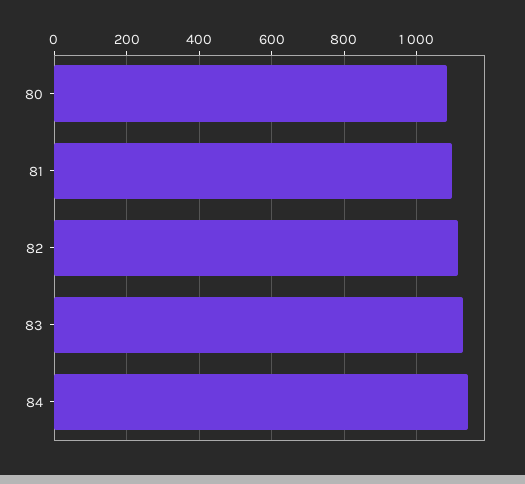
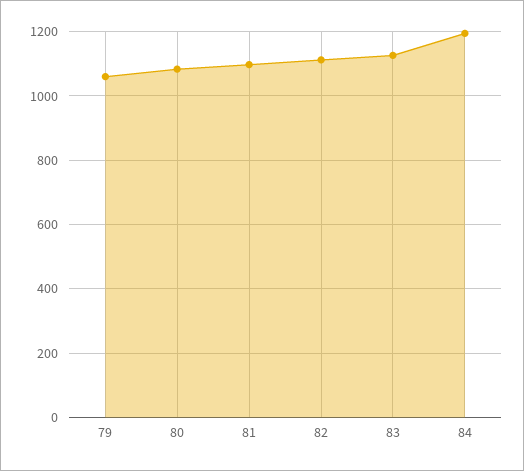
84: 1140 -> 1200
79: none -> 1060

